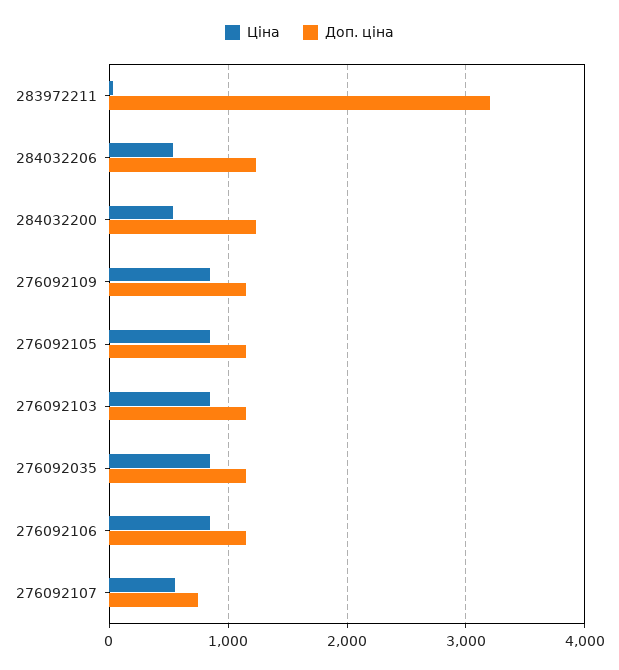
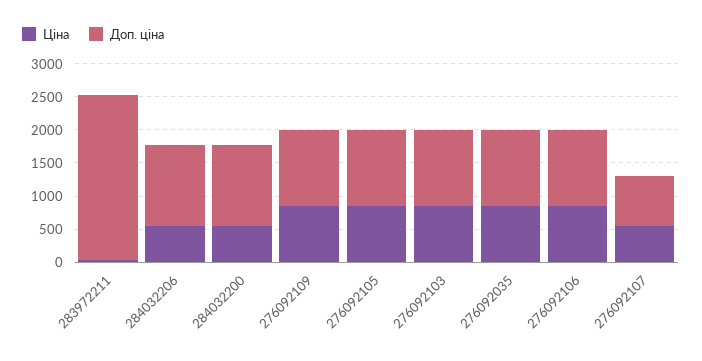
Доп. ціна, 283972211: 3200 -> 2500

